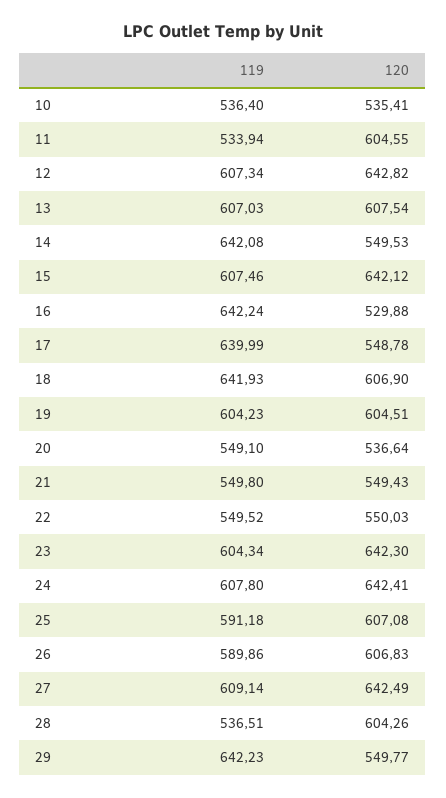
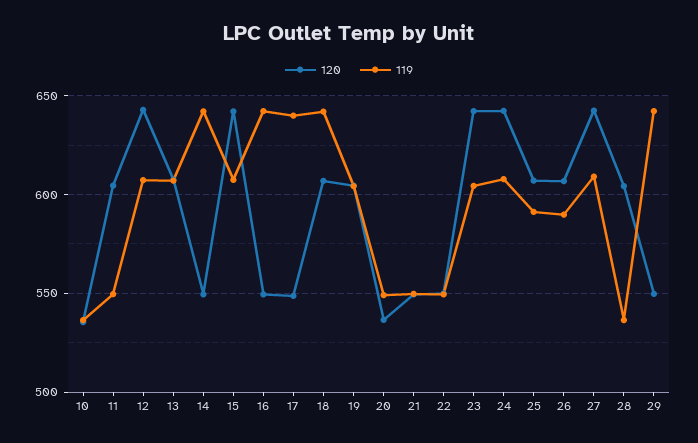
119, 11: 533.94 -> 550
120, 16: 529.88 -> 550

